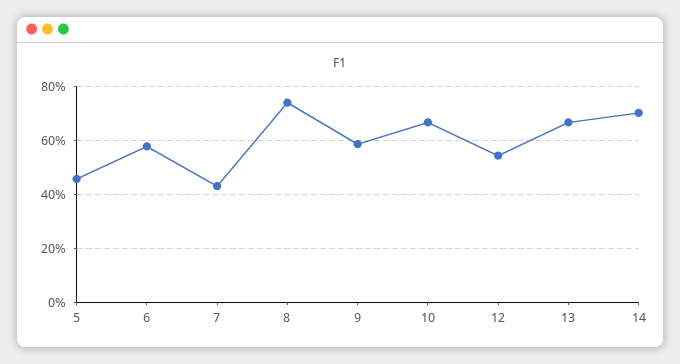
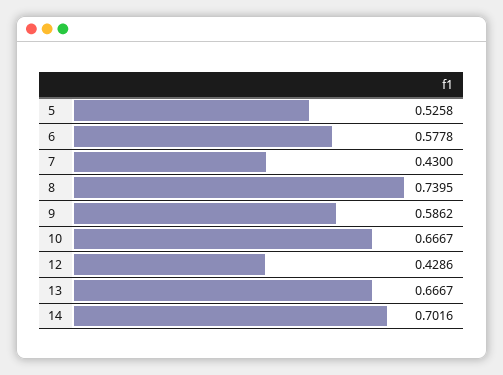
5: 0.45 -> 0.5258
12: 0.55 -> 0.4286

